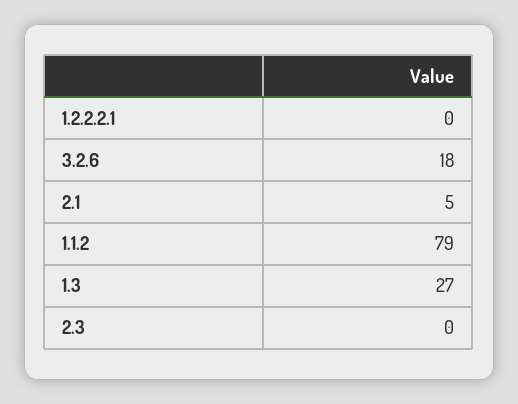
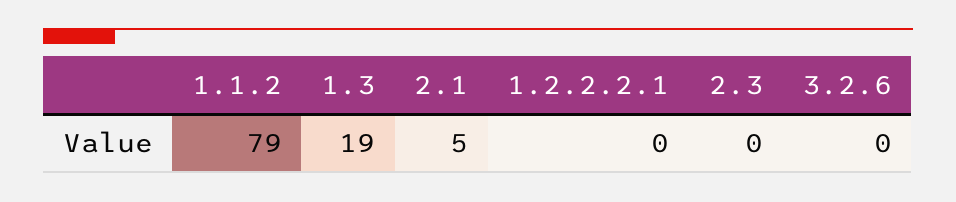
3.2.6: 18 -> 0
1.3: 27 -> 19

